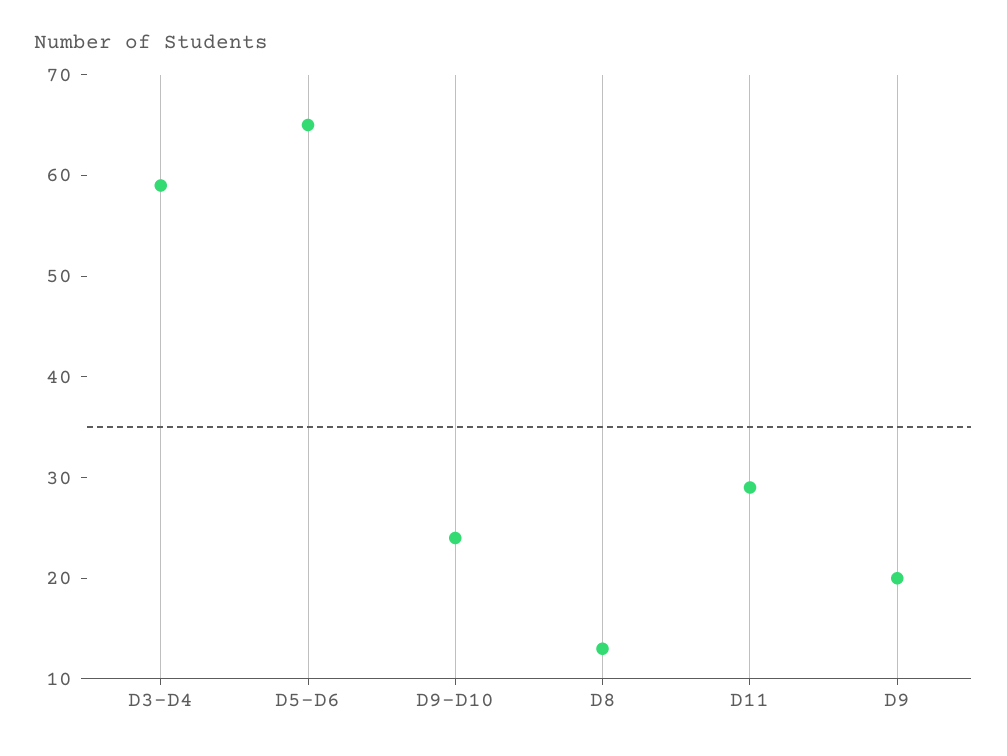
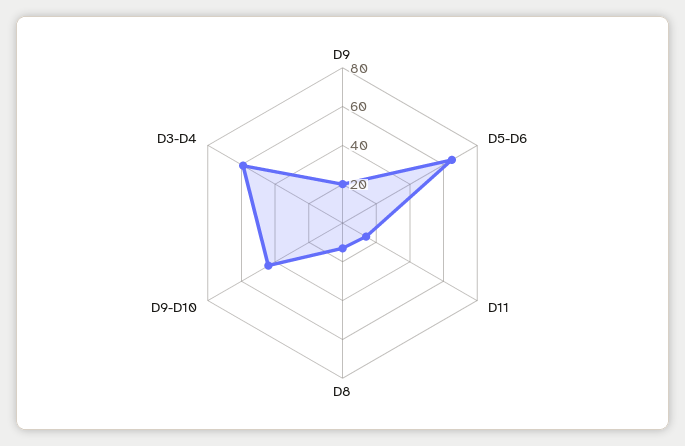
D9-D10: 24 -> 45
D11: 29 -> 15

